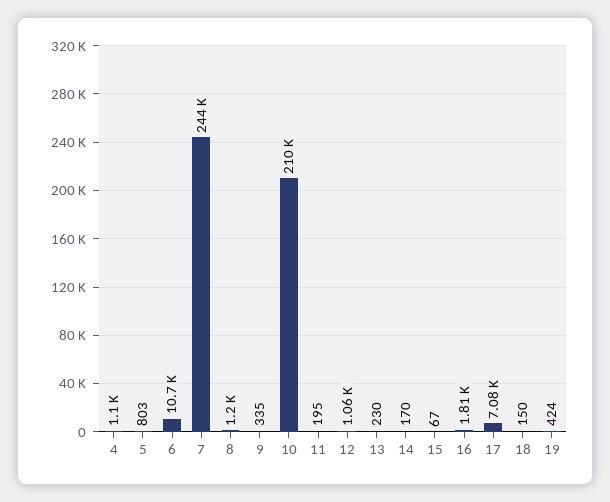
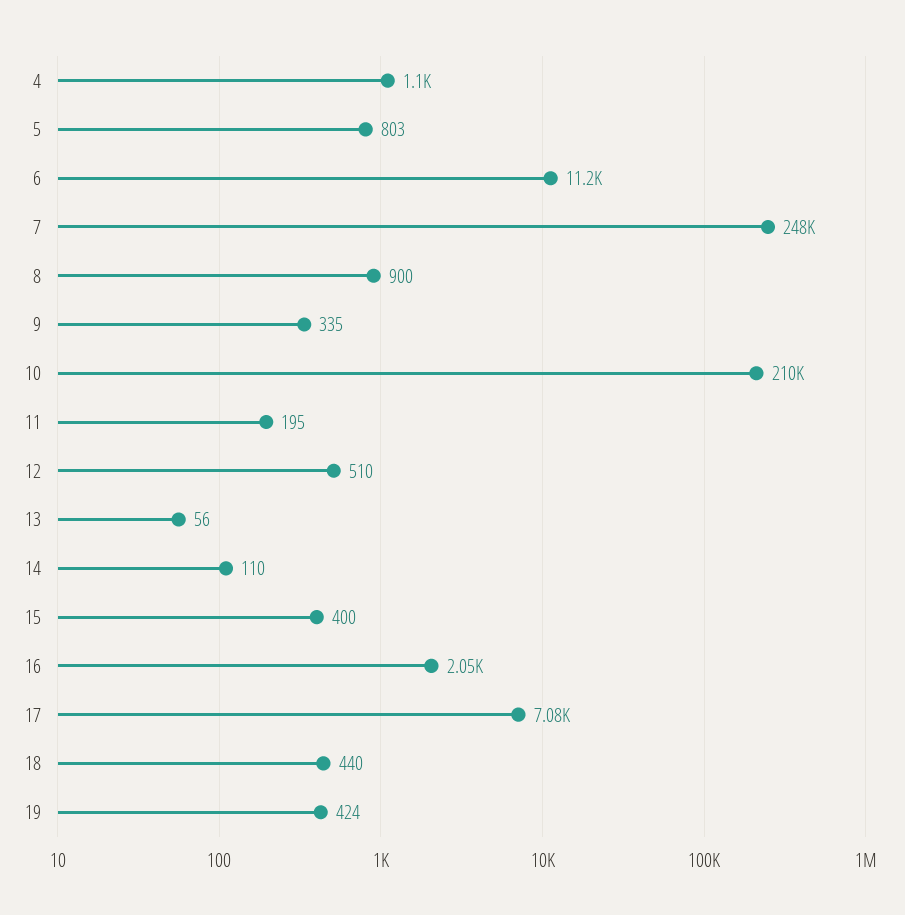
6: 10700 -> 11200
7: 244000 -> 248000
8: 1200 -> 900
12: 1060 -> 510
13: 230 -> 56
14: 170 -> 110
15: 67 -> 400
16: 1810 -> 2050
18: 150 -> 440

